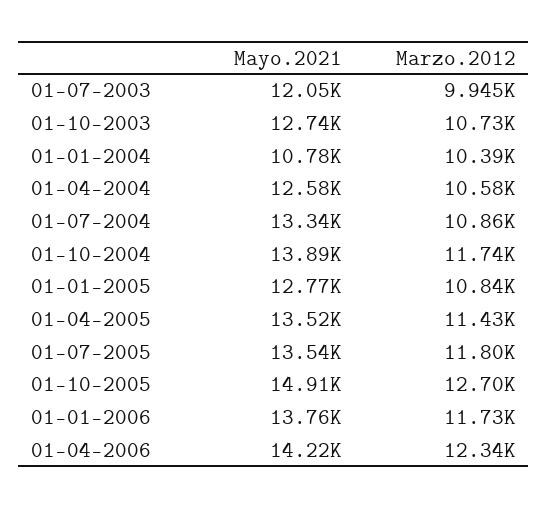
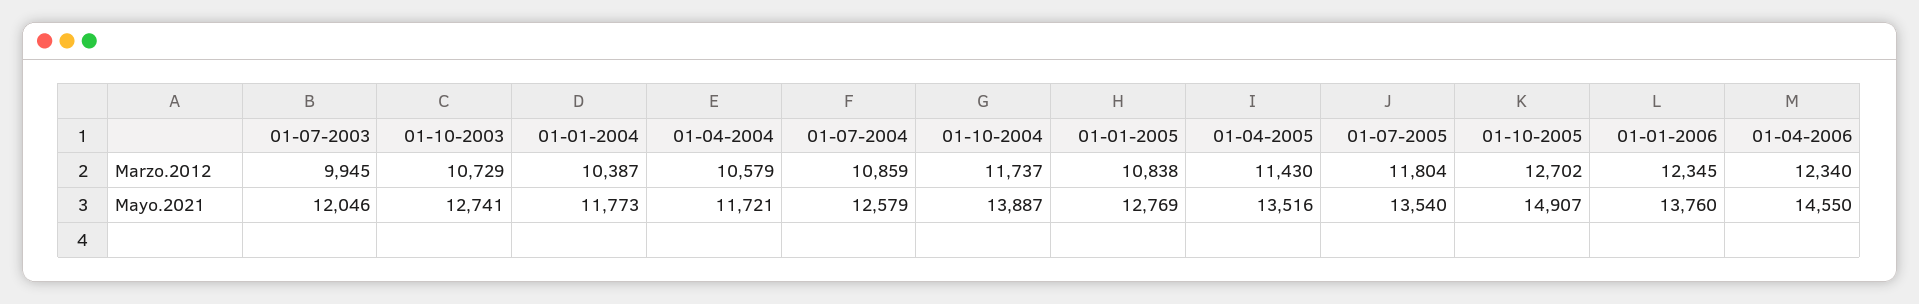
Mayo.2021, 01-01-2004: 10780 -> 11773
Mayo.2021, 01-04-2004: 12580 -> 11721
Mayo.2021, 01-07-2004: 13340 -> 12579
Marzo.2012, 01-01-2006: 11730 -> 12345
Mayo.2021, 01-04-2006: 14220 -> 14550

